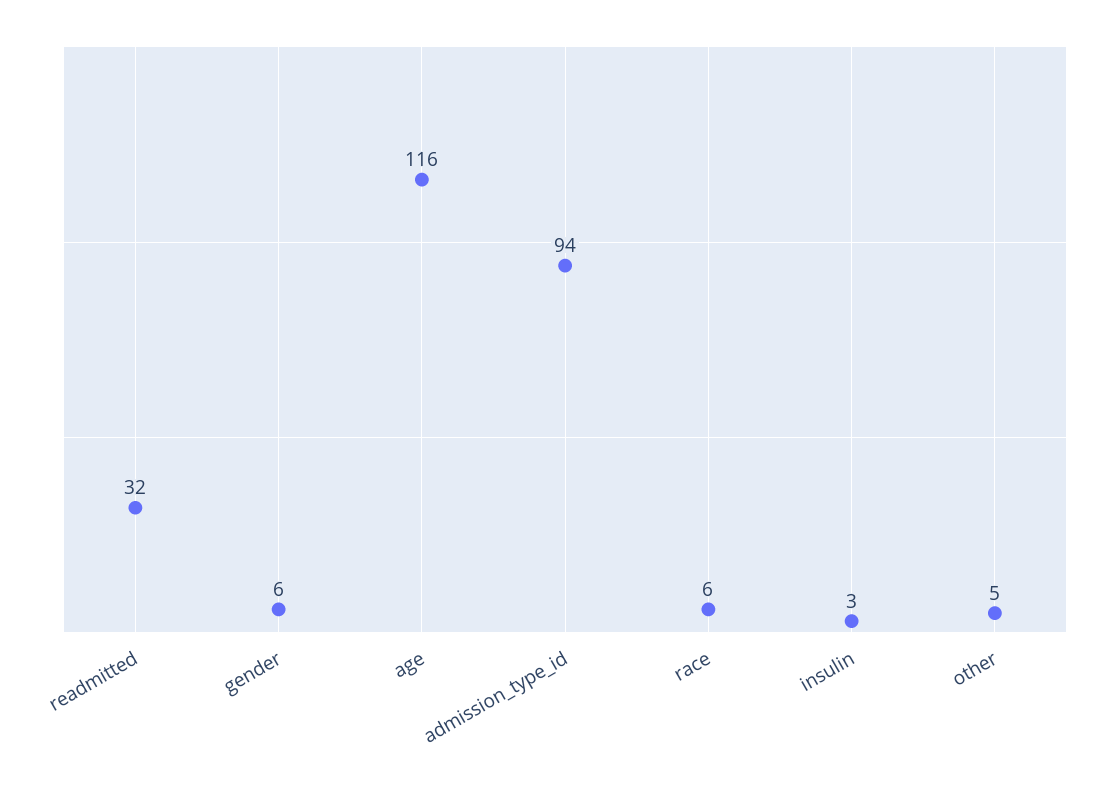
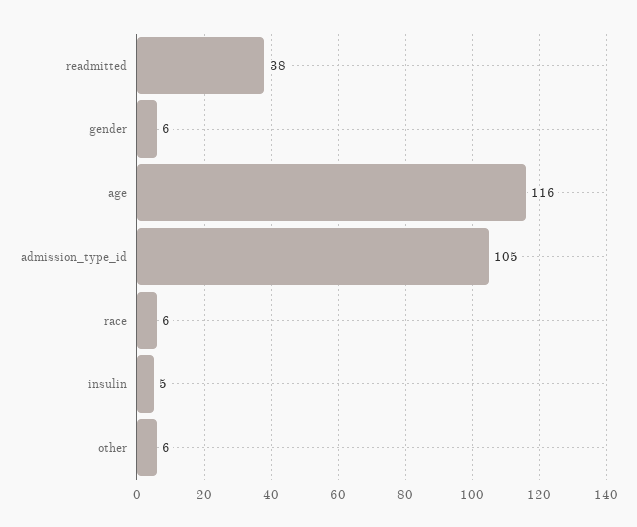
readmitted: 32 -> 38
admission_type_id: 94 -> 105
insulin: 3 -> 5
other: 5 -> 6

